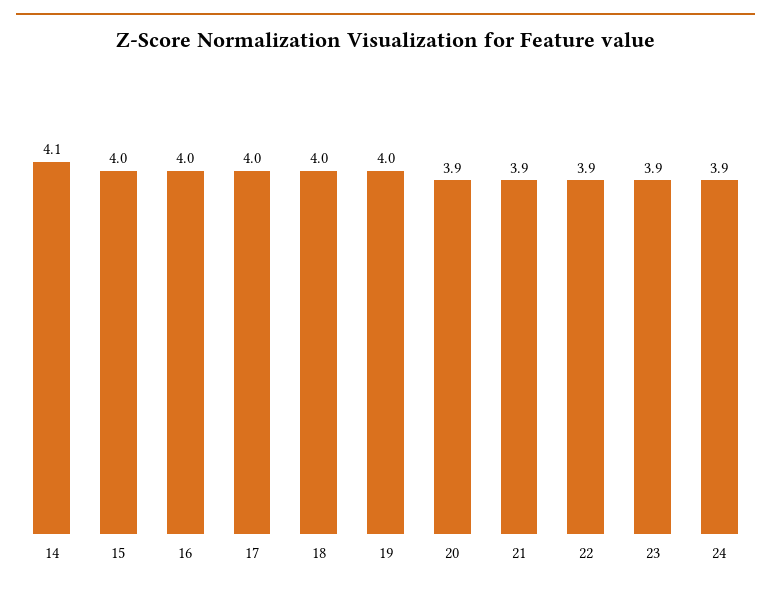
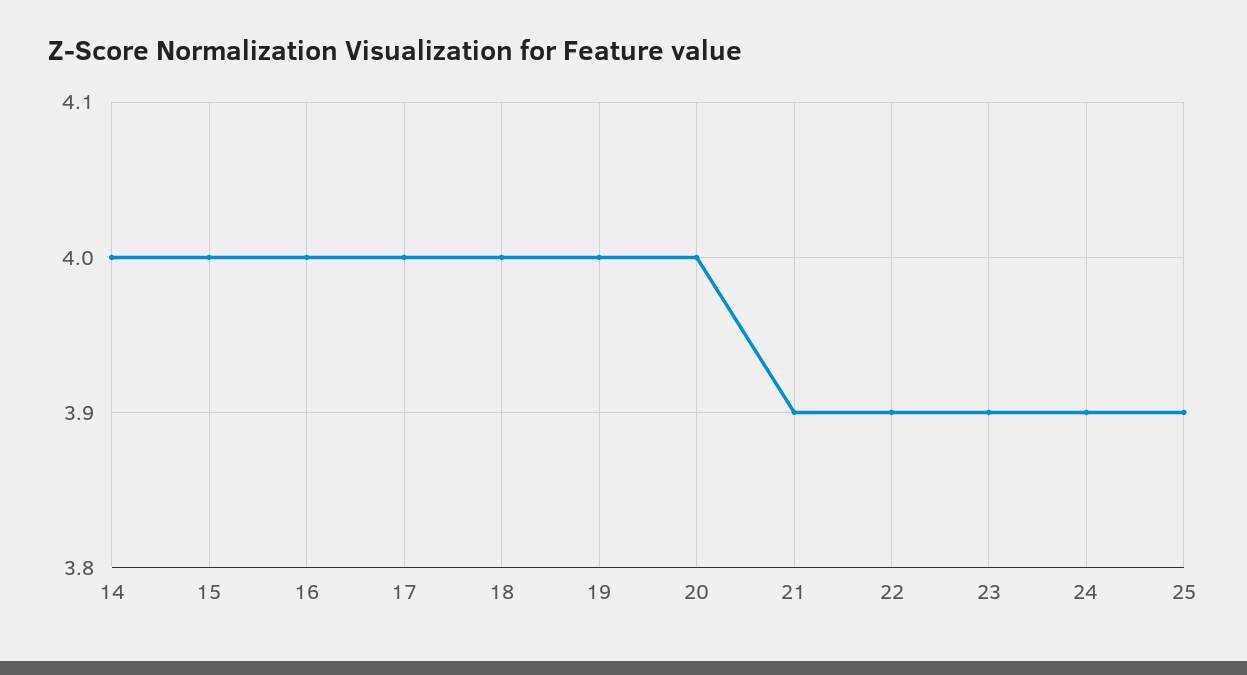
14: 4.1 -> 4
20: 3.9 -> 4
25: none -> 3.9

